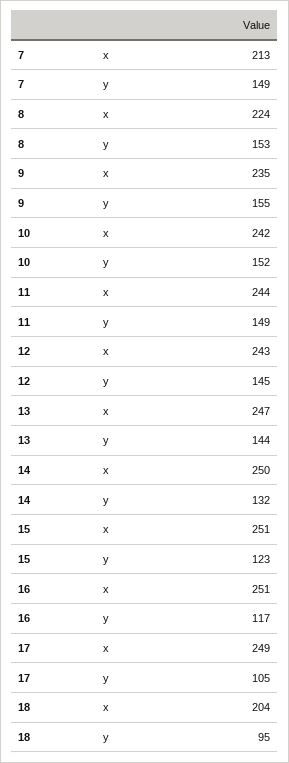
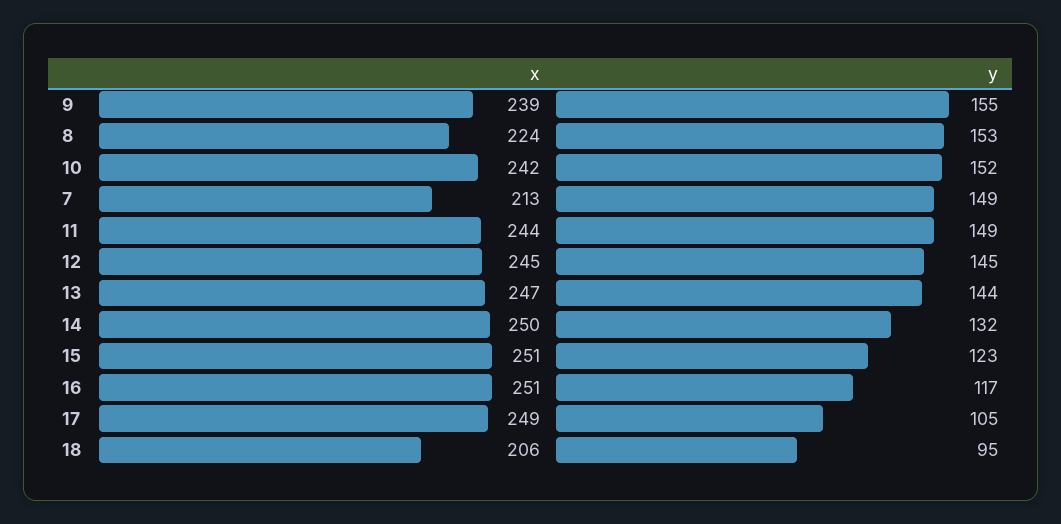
9, x: 235 -> 239
12, x: 243 -> 245
18, x: 204 -> 206

